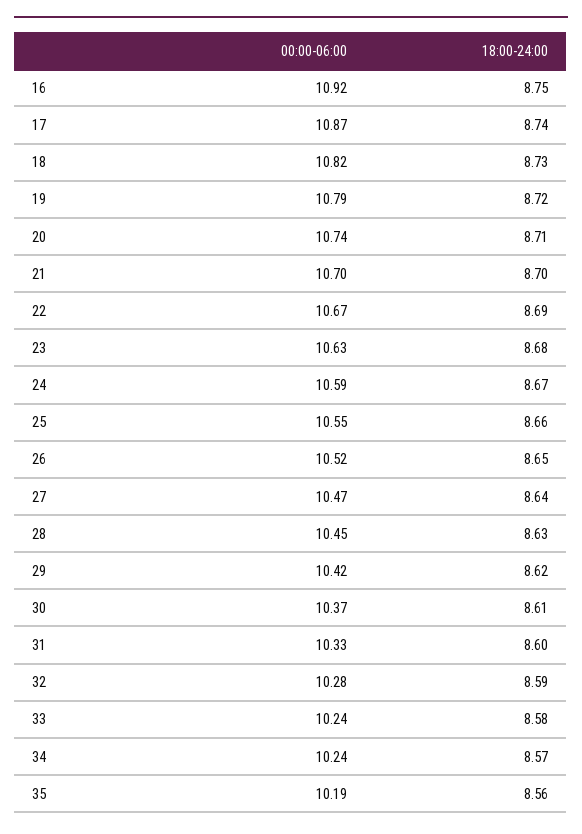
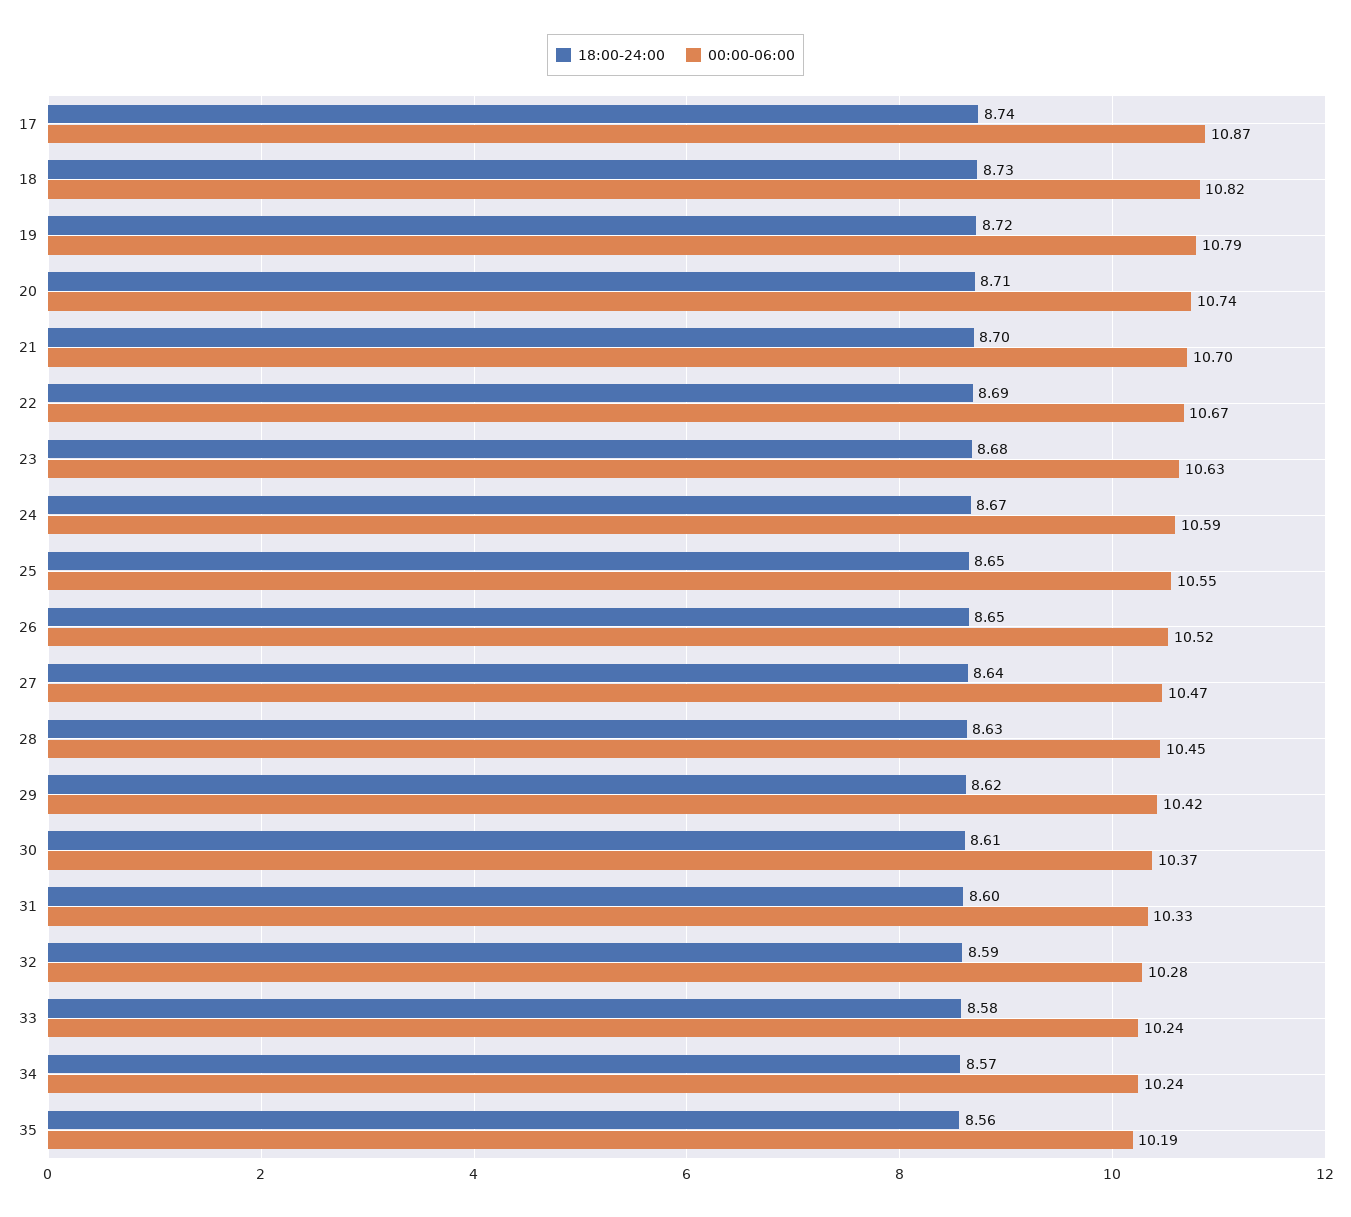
00:00-06:00, 16: 10.92 -> none
18:00-24:00, 16: 8.75 -> none
18:00-24:00, 25: 8.66 -> 8.65

